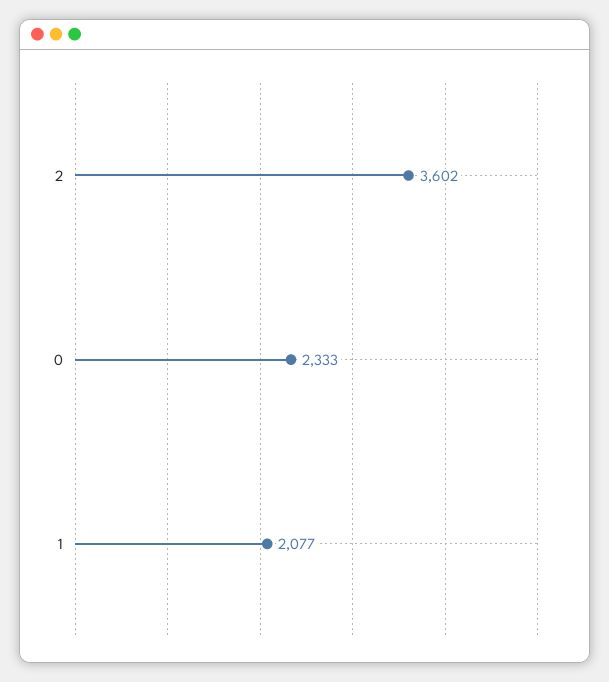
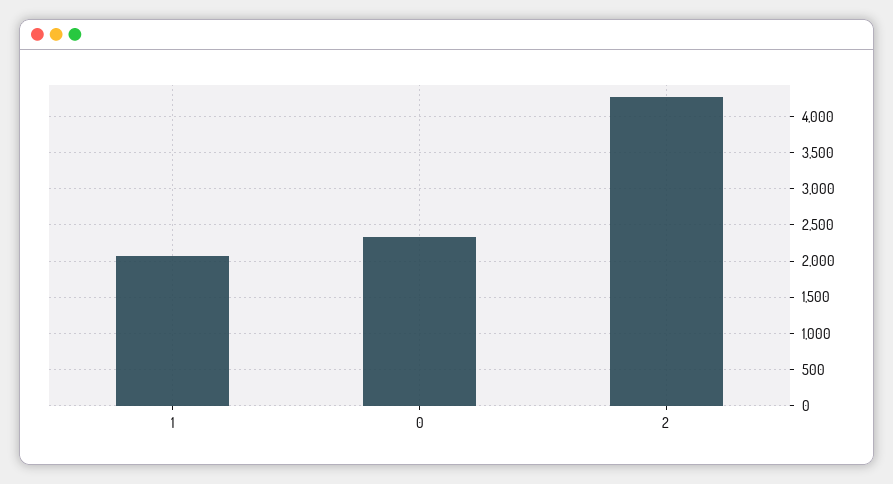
2: 3602 -> 4300

